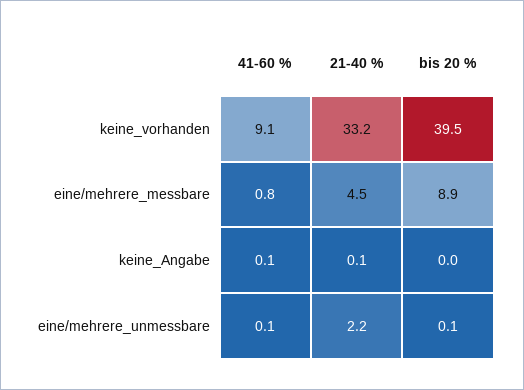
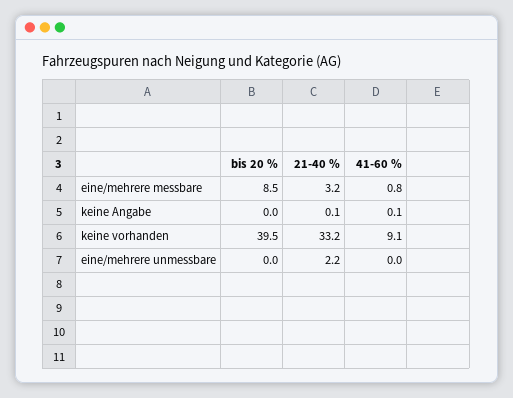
21-40 %, eine/mehrere_messbare: 4.5 -> 3.2
bis 20 %, eine/mehrere_messbare: 8.9 -> 8.5
41-60 %, eine/mehrere_unmessbare: 0.1 -> 0
bis 20 %, eine/mehrere_unmessbare: 0.1 -> 0

